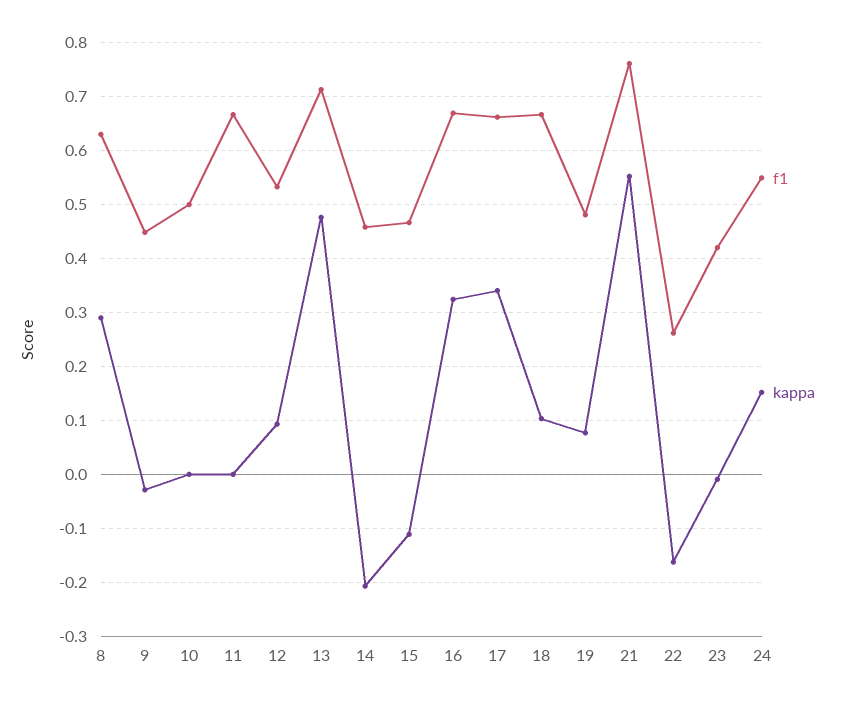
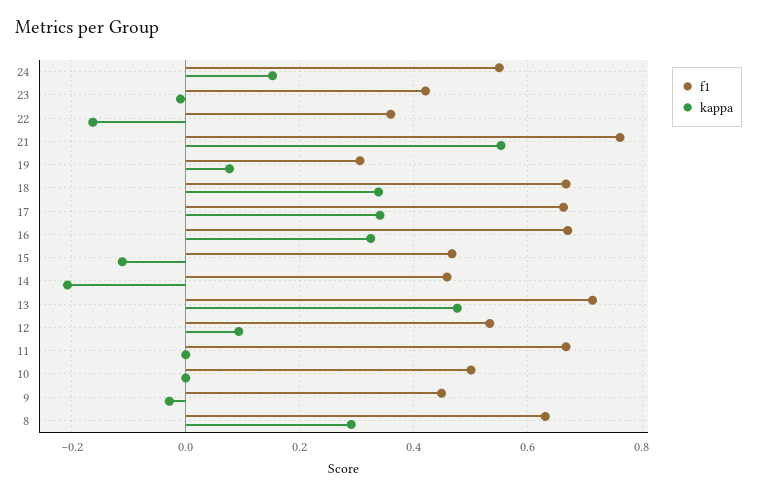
kappa, 18: 0.1 -> 0.34
f1, 19: 0.48 -> 0.3
f1, 22: 0.26 -> 0.36

